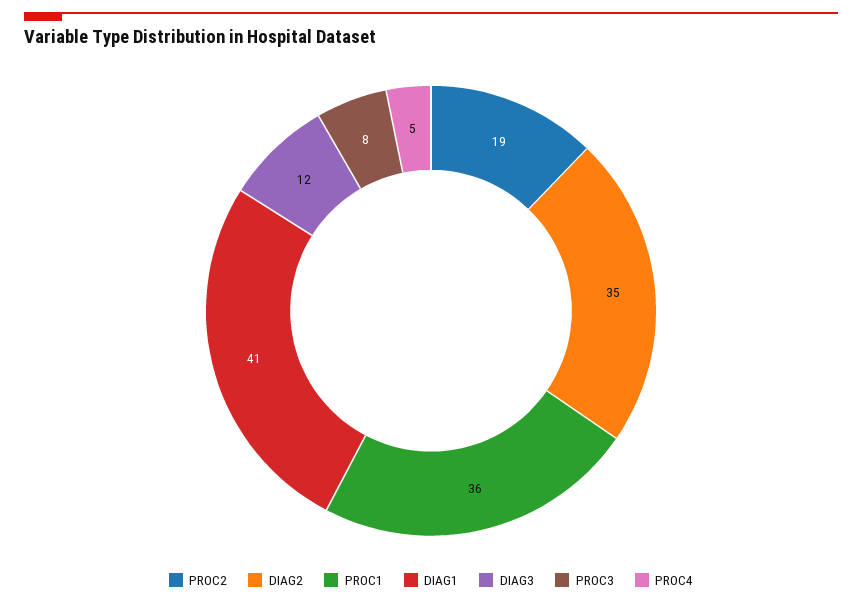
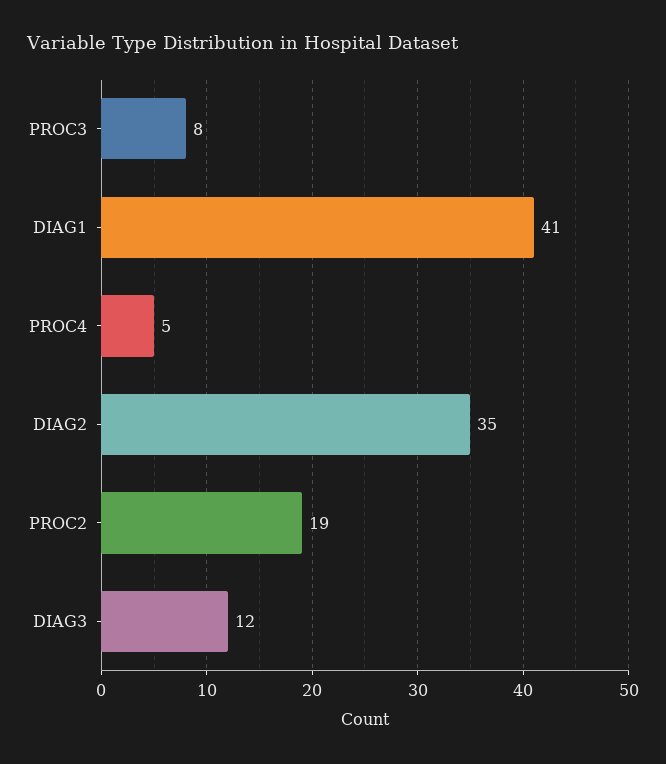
PROC1: 36 -> none

